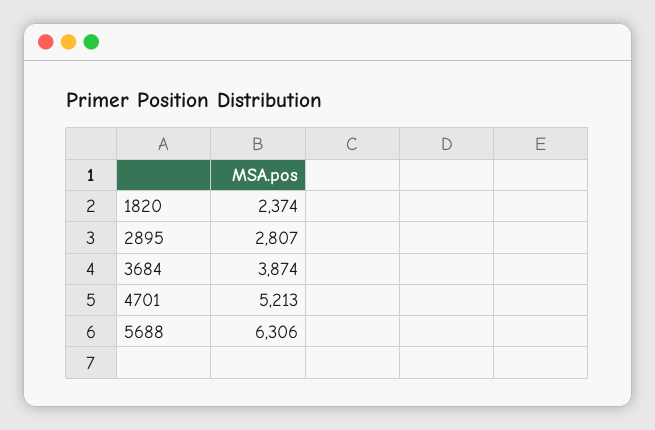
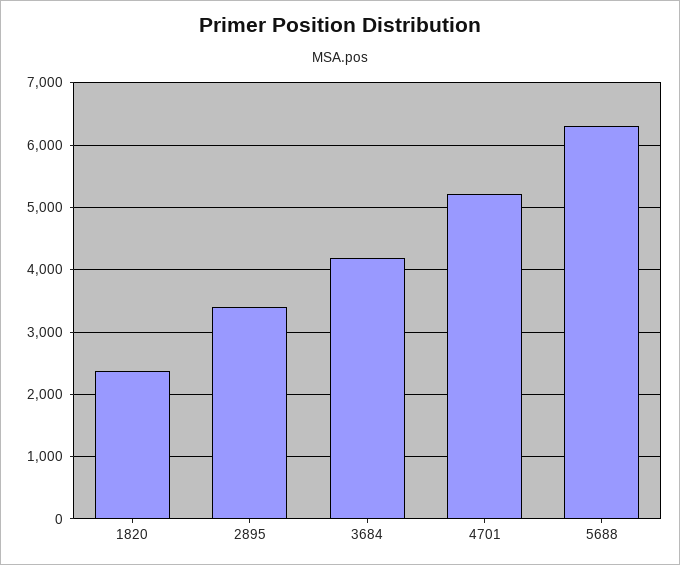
2895: 2807 -> 3400
3684: 3874 -> 4200

